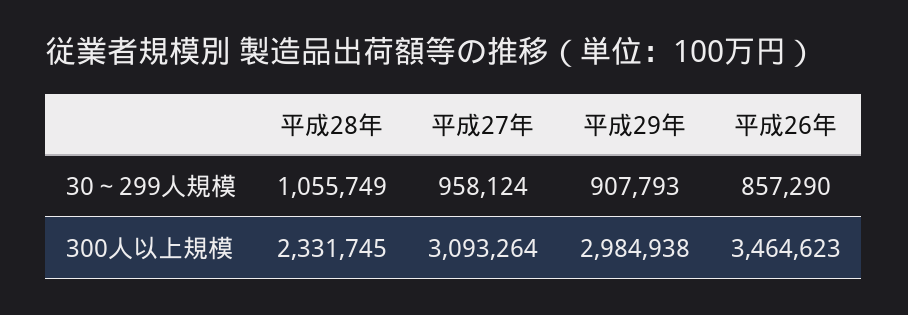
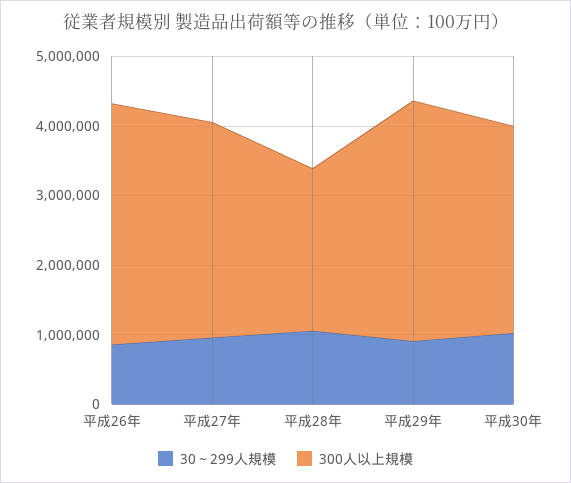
300人以上規模, 平成29年: 2984938 -> 3400000
30～299人規模, 平成30年: none -> 1000000
300人以上規模, 平成30年: none -> 3000000

